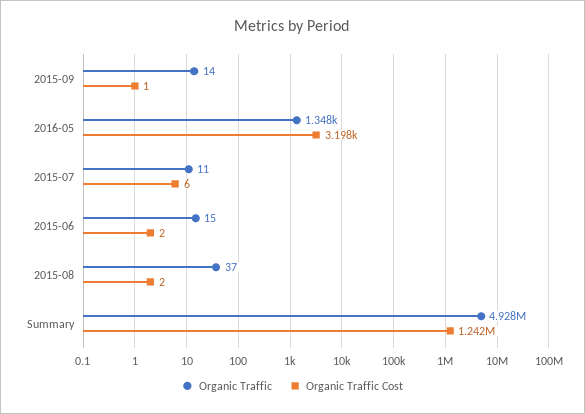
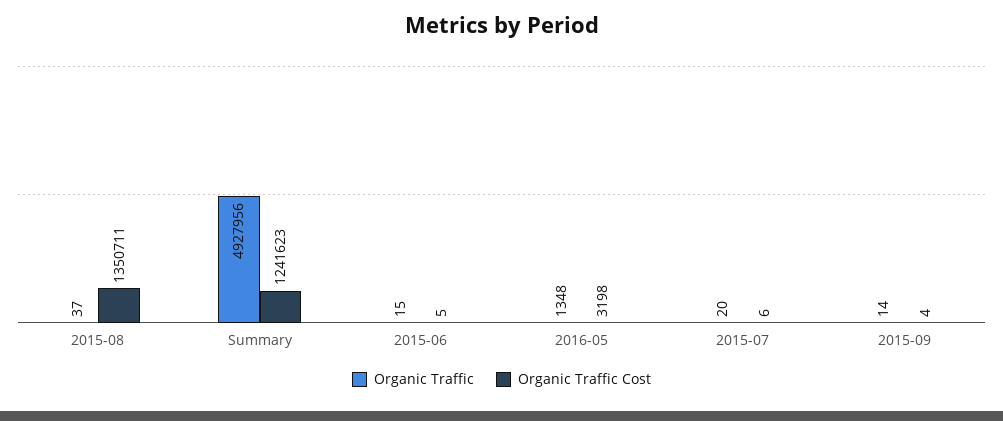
Organic Traffic Cost, 2015-09: 1 -> 4
Organic Traffic, 2015-07: 11 -> 20
Organic Traffic Cost, 2015-06: 2 -> 5
Organic Traffic Cost, 2015-08: 2 -> 1350711

